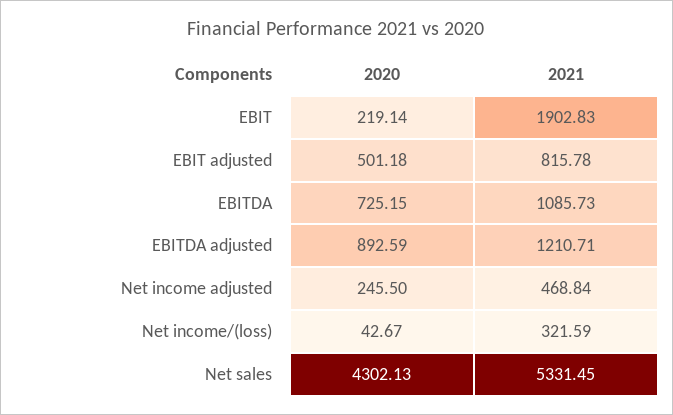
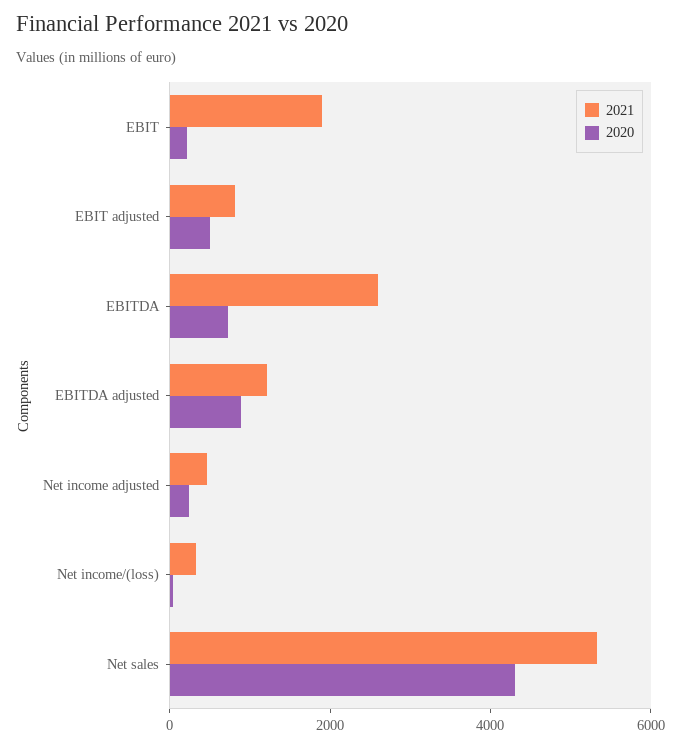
2021, EBITDA: 1085.73 -> 2500

